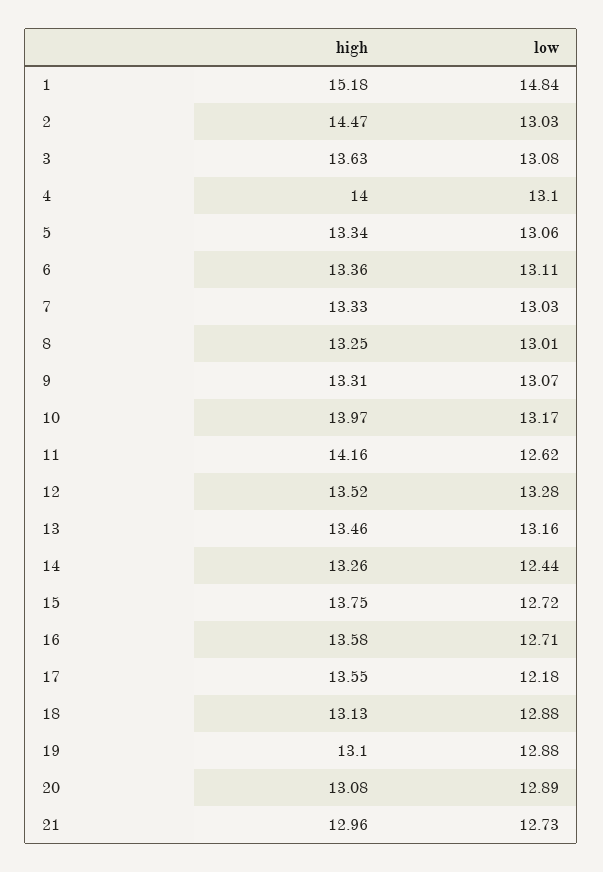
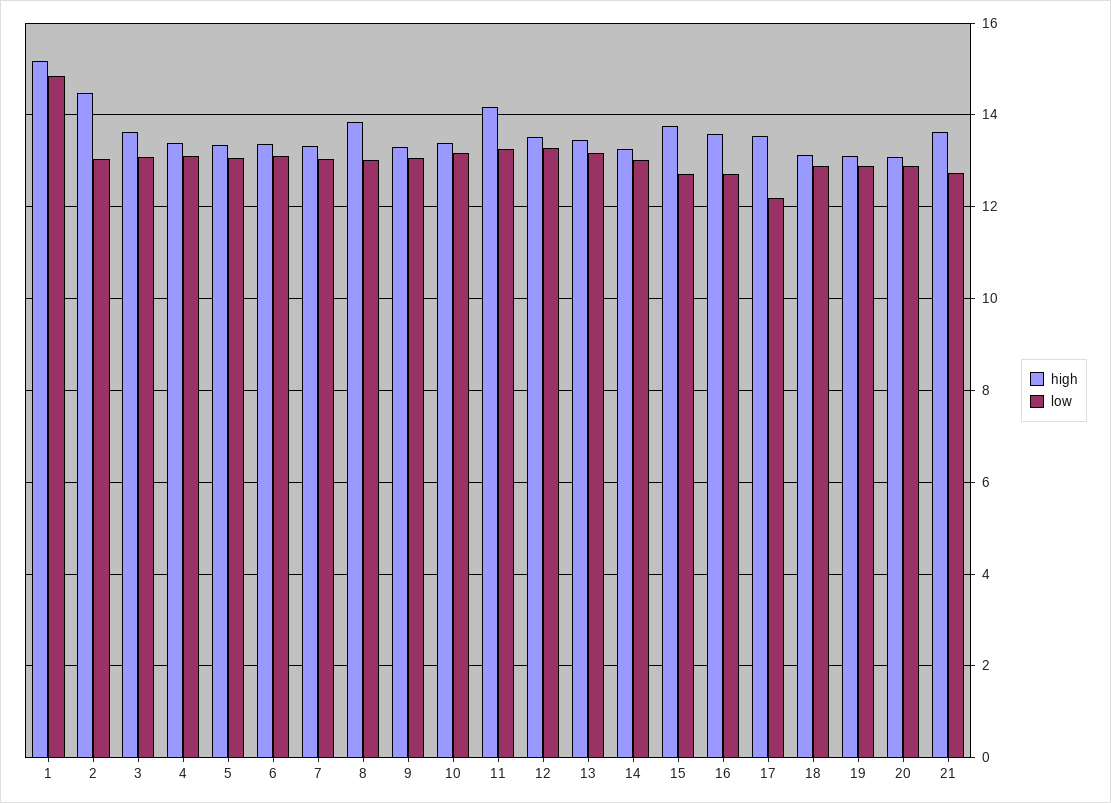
high, 4: 14 -> 13.4
high, 8: 13.25 -> 13.8
high, 10: 13.97 -> 13.4
low, 11: 12.62 -> 13.2
low, 14: 12.44 -> 13
high, 21: 12.96 -> 13.6

